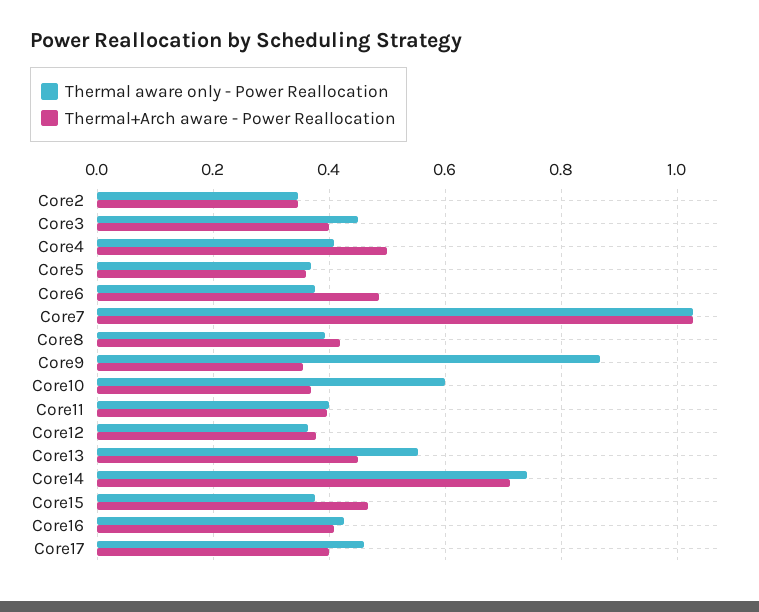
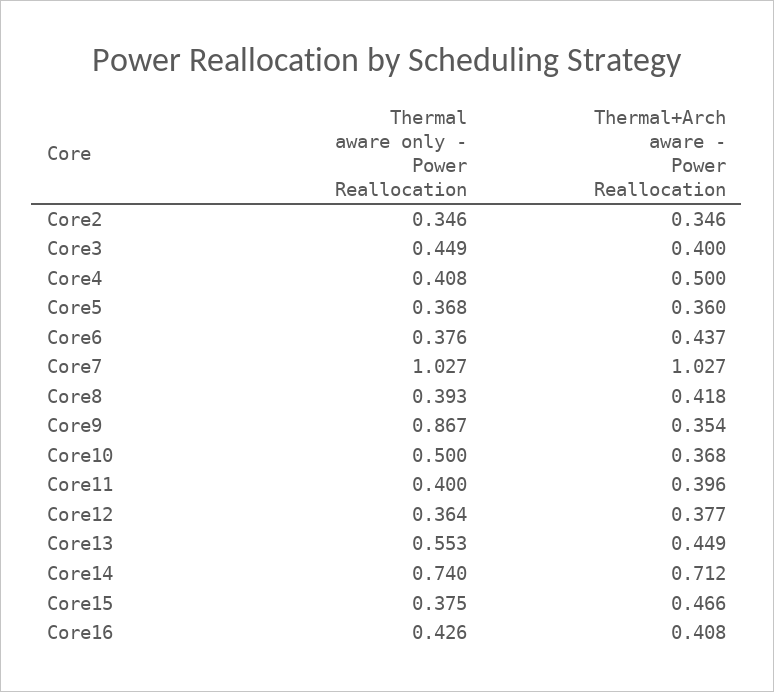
Thermal+Arch aware - Power Reallocation, Core6: 0.48 -> 0.437
Thermal aware only - Power Reallocation, Core10: 0.6 -> 0.5
Thermal aware only - Power Reallocation, Core17: 0.46 -> none
Thermal+Arch aware - Power Reallocation, Core17: 0.4 -> none

